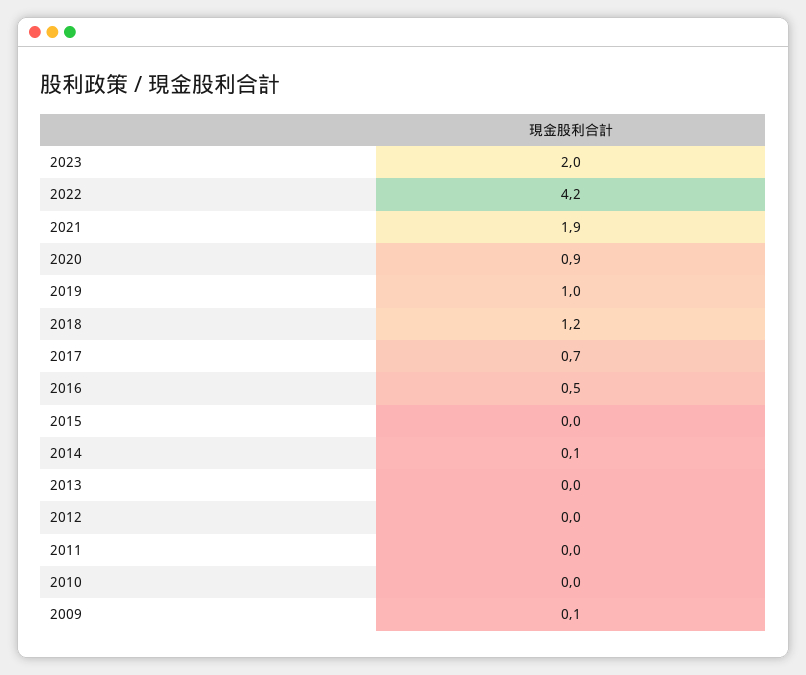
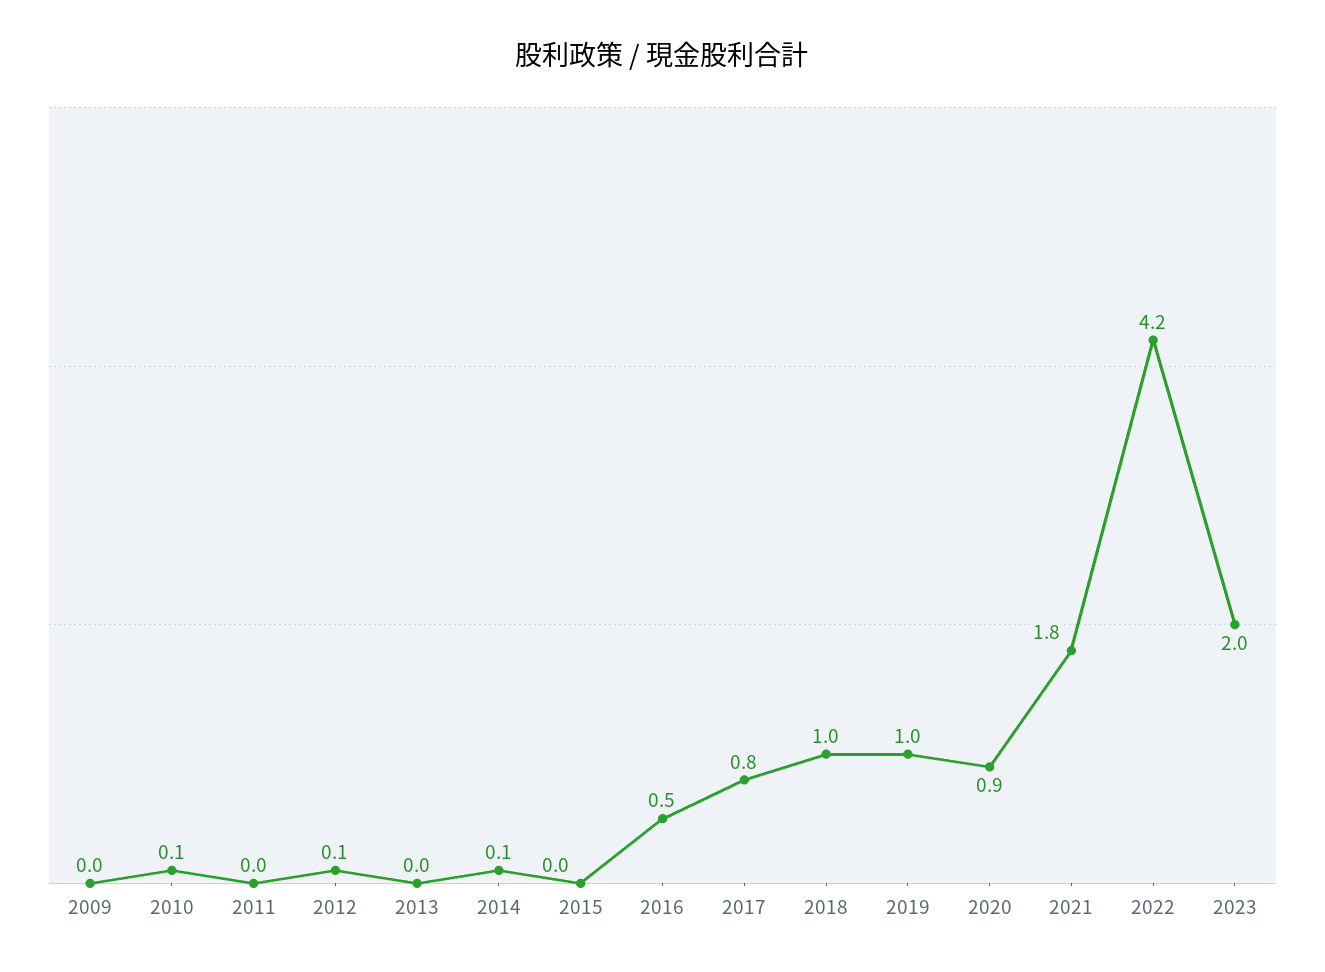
2021: 1.9 -> 1.8
2018: 1.2 -> 1
2017: 0.7 -> 0.8
2012: 0 -> 0.1
2010: 0 -> 0.1
2009: 0.1 -> 0

